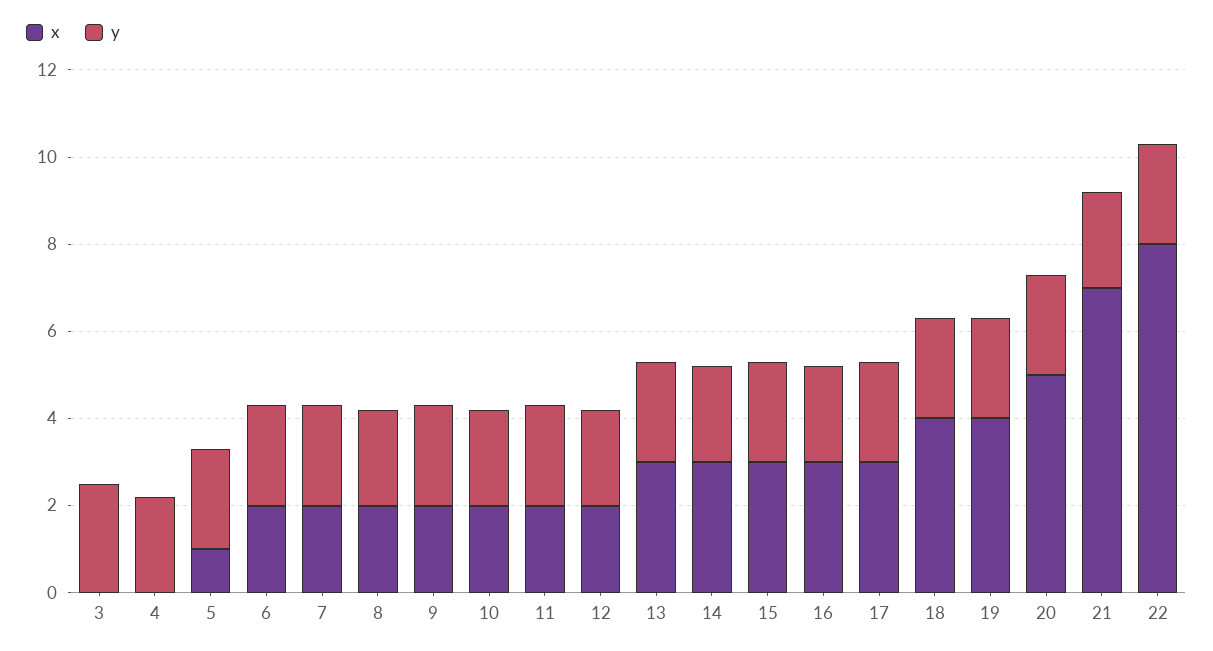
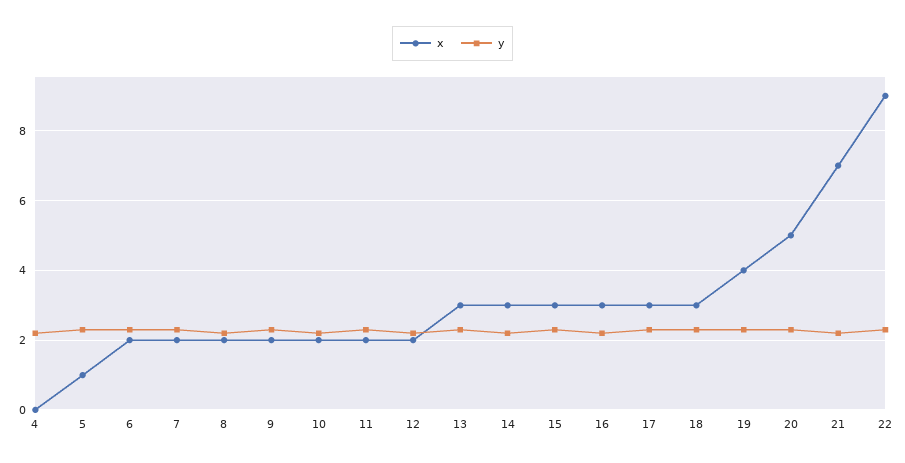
x, 3: 0 -> none
y, 3: 2.5 -> none
x, 18: 4 -> 3
x, 22: 8 -> 9

